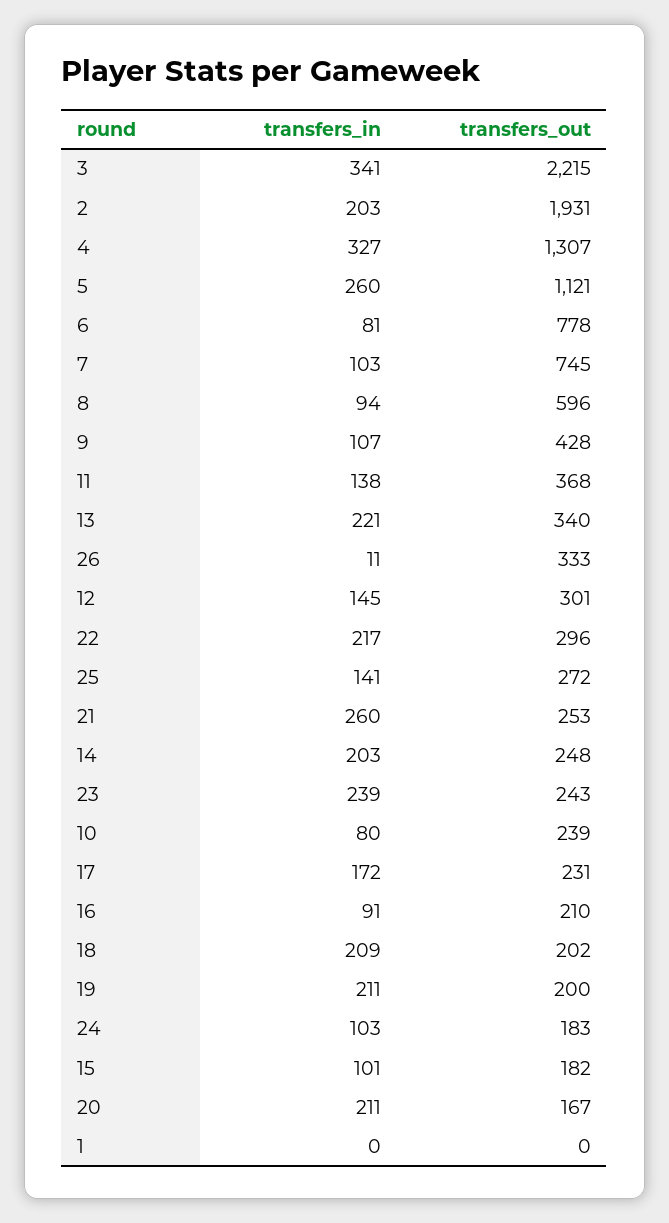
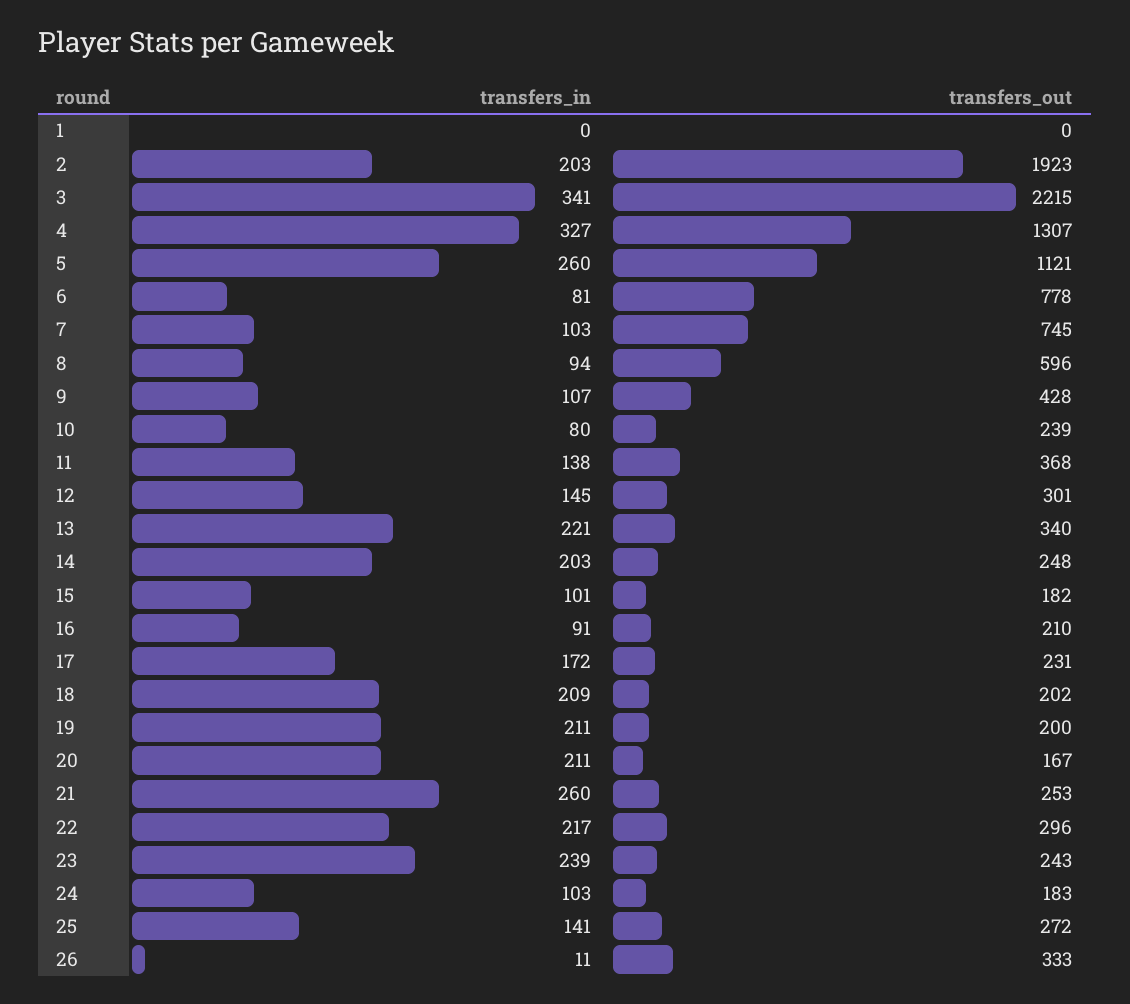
transfers_out, 2: 1931 -> 1923

